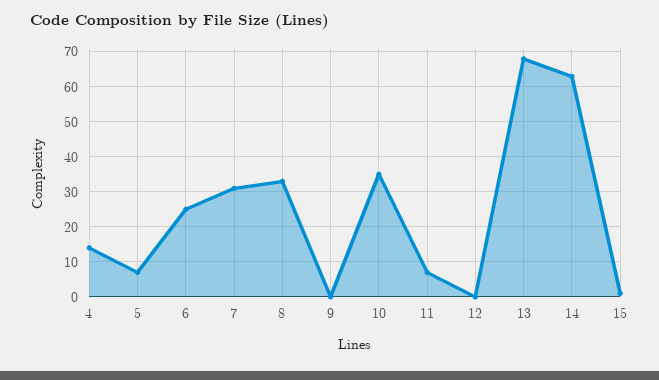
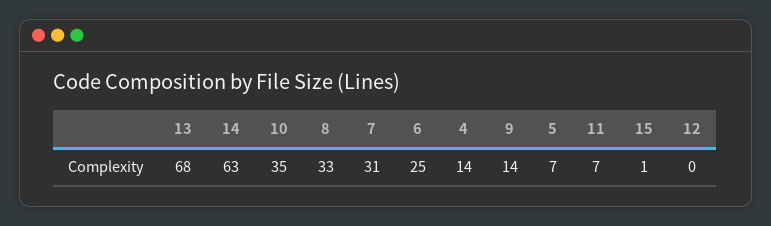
9: 0 -> 14

